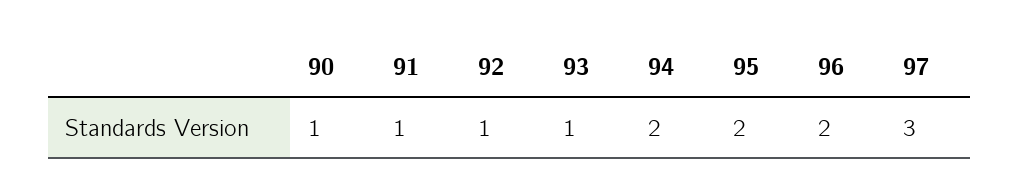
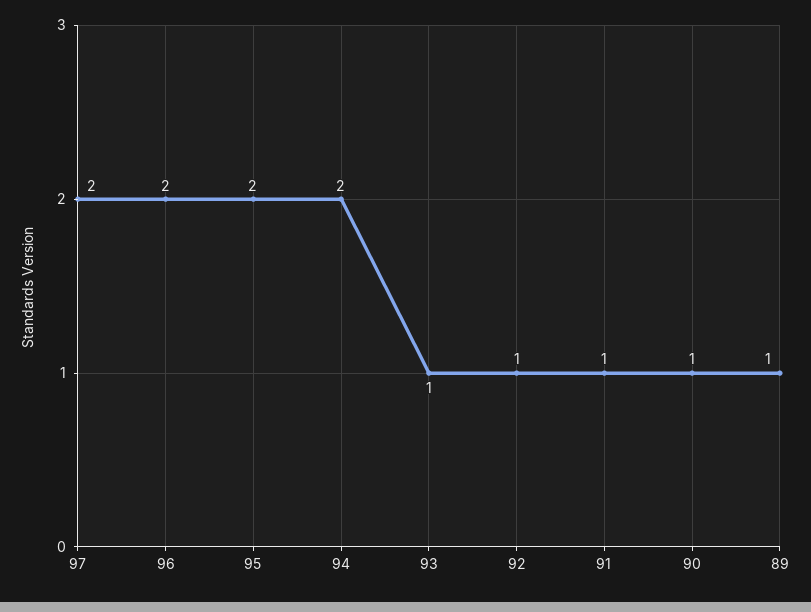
97: 3 -> 2
89: none -> 1

